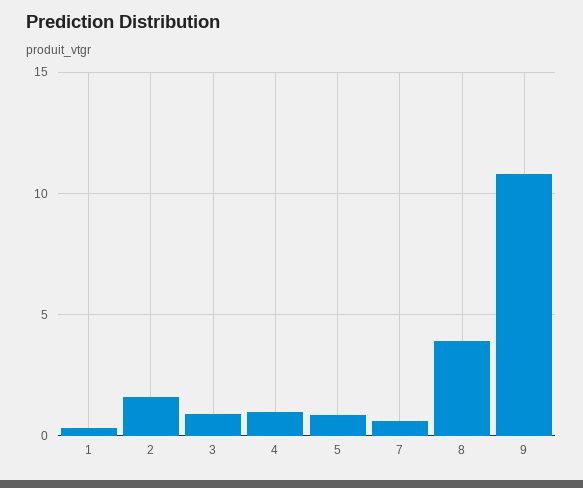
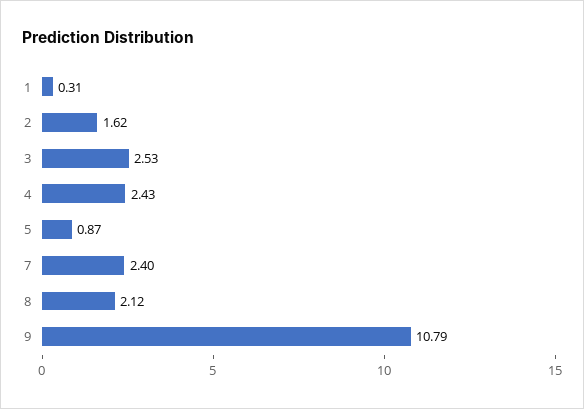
3: 1 -> 2.53
4: 1 -> 2.43
7: 0.5 -> 2.4
8: 4 -> 2.12

